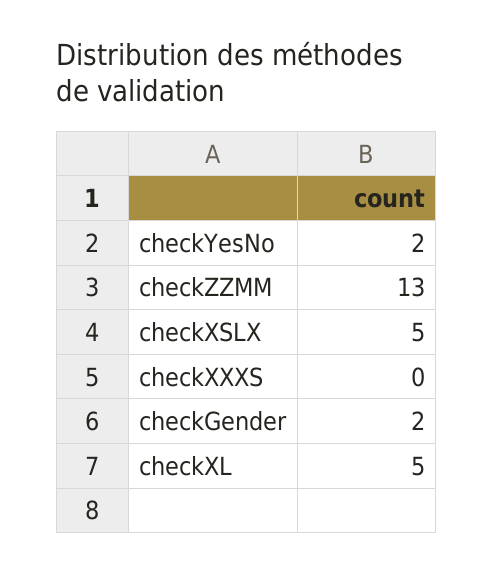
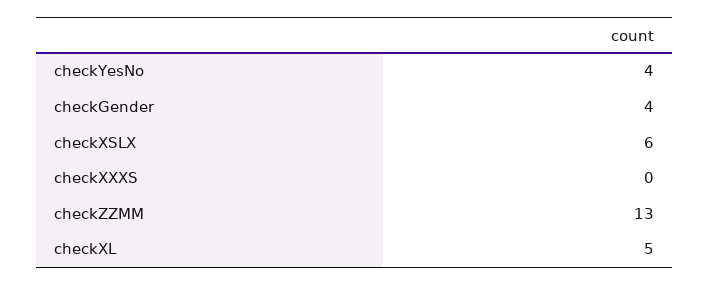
checkYesNo: 2 -> 4
checkXSLX: 5 -> 6
checkGender: 2 -> 4

